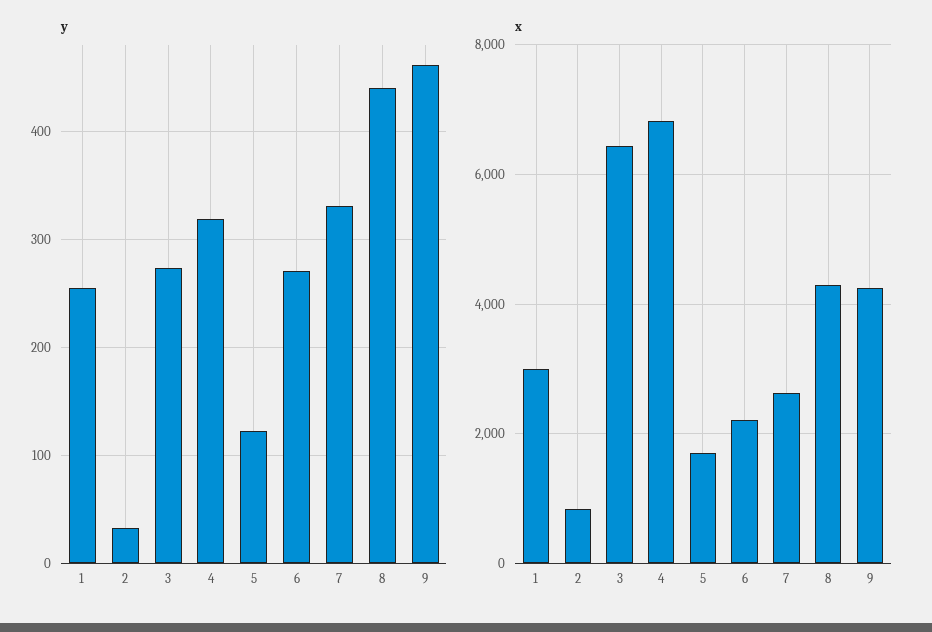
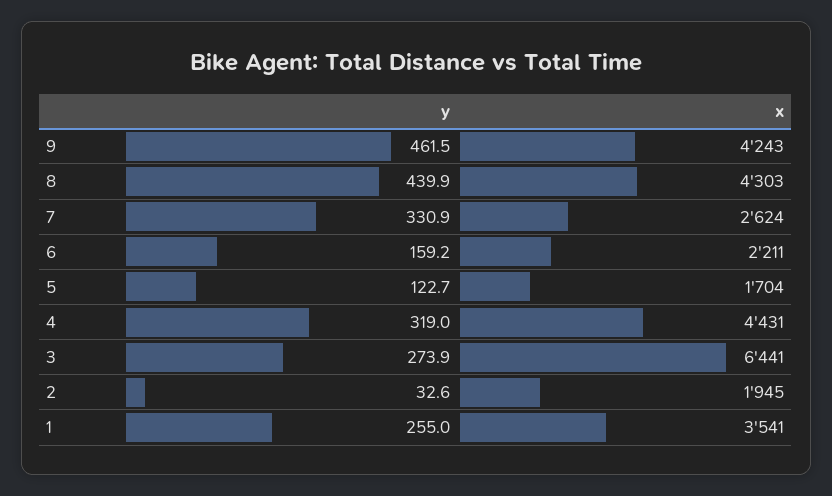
y, 6: 270 -> 159.2
x, 1: 3000 -> 3541
x, 2: 800 -> 1945
x, 4: 6800 -> 4431

